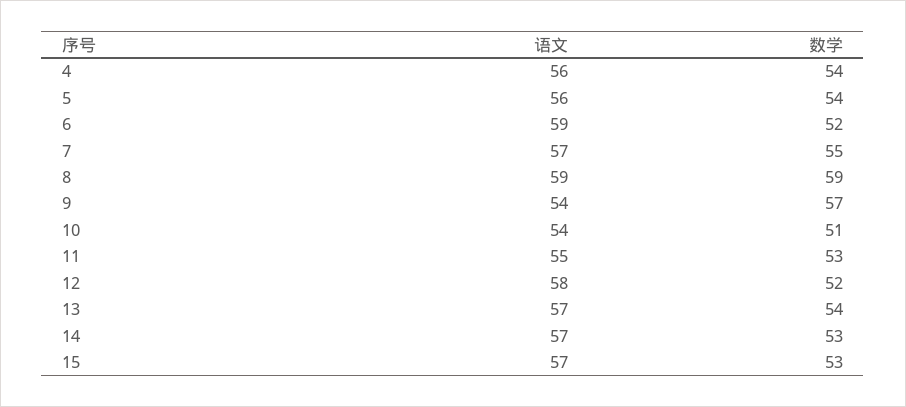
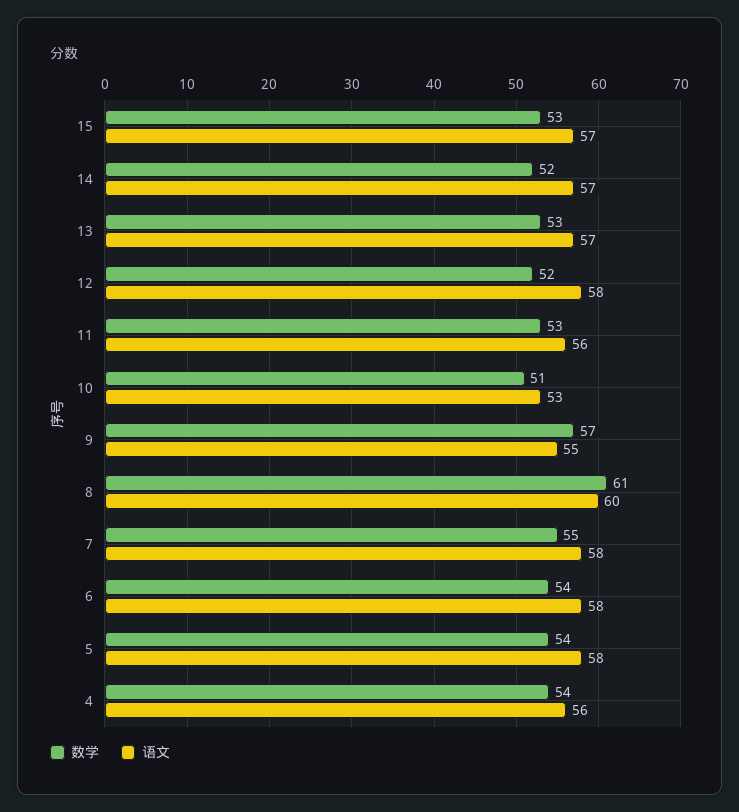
语文, 5: 56 -> 58
语文, 6: 59 -> 58
数学, 6: 52 -> 54
语文, 7: 57 -> 58
语文, 8: 59 -> 60
数学, 8: 59 -> 61
语文, 9: 54 -> 55
语文, 10: 54 -> 53
语文, 11: 55 -> 56
数学, 13: 54 -> 53
数学, 14: 53 -> 52

